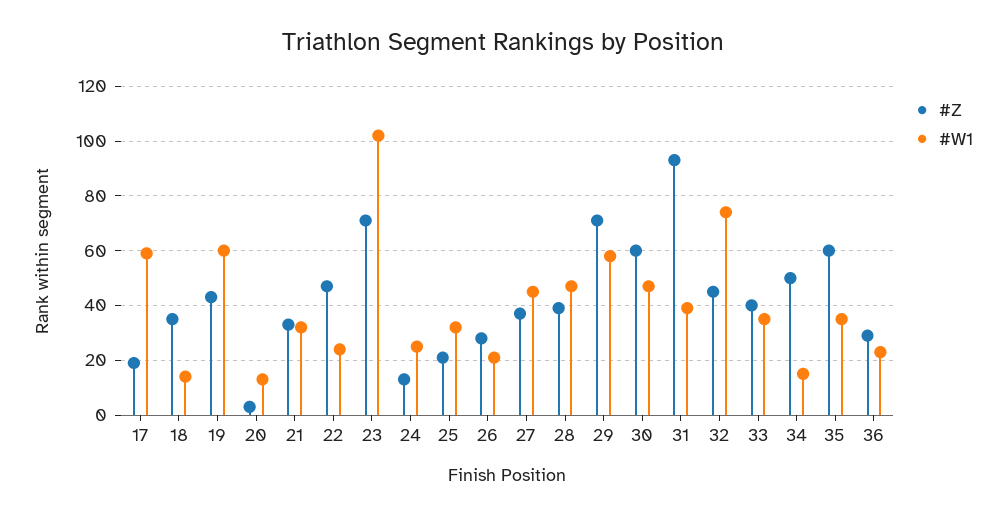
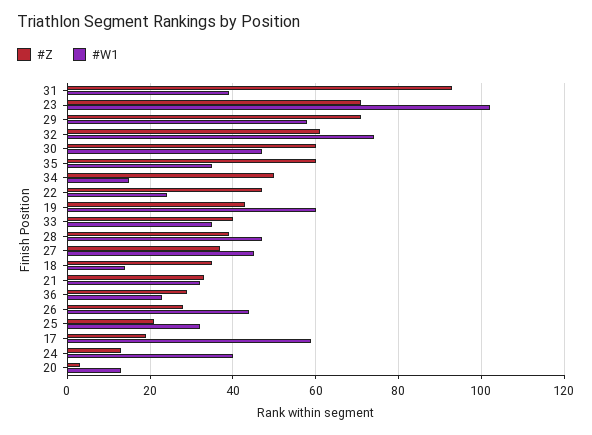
#W1, 24: 25 -> 40
#W1, 26: 20 -> 45
#Z, 32: 45 -> 60

